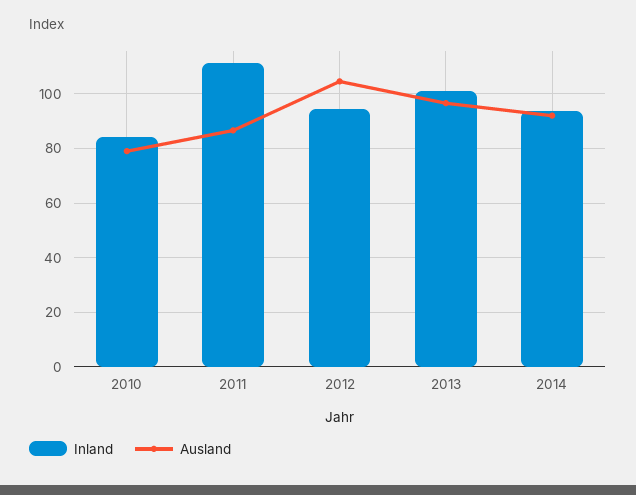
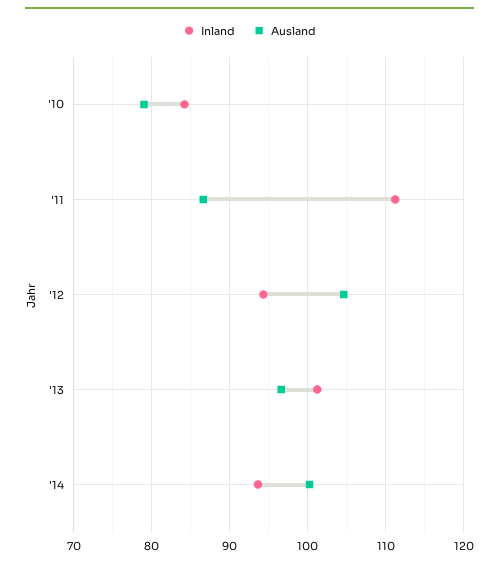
Ausland, 2014: 92.5 -> 100

